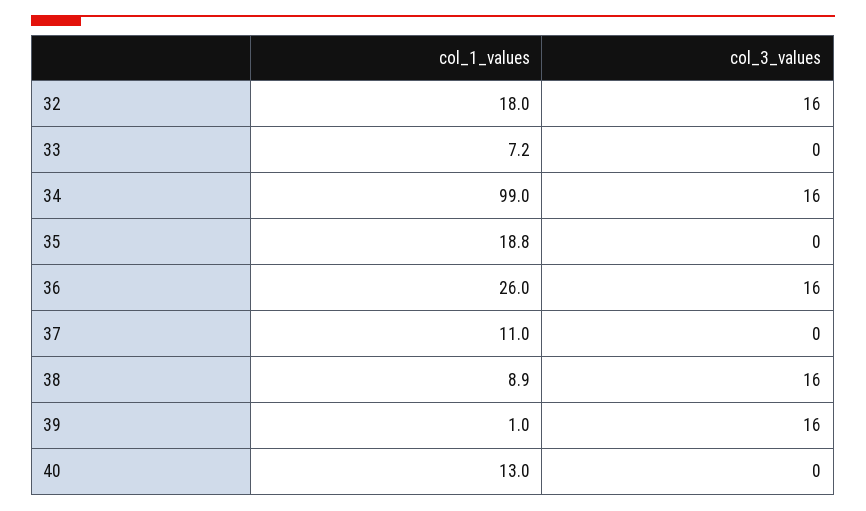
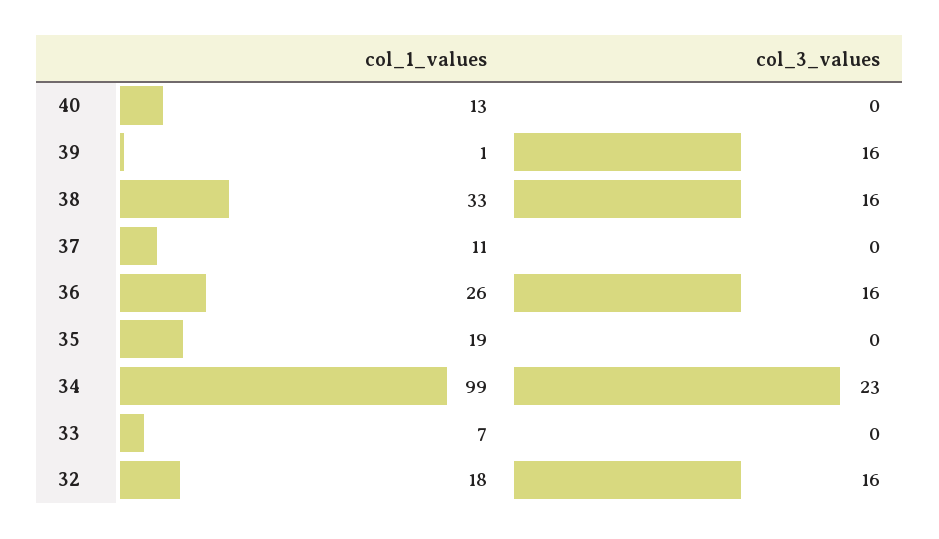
col_3_values, 34: 16 -> 23
col_1_values, 38: 8.9 -> 33

